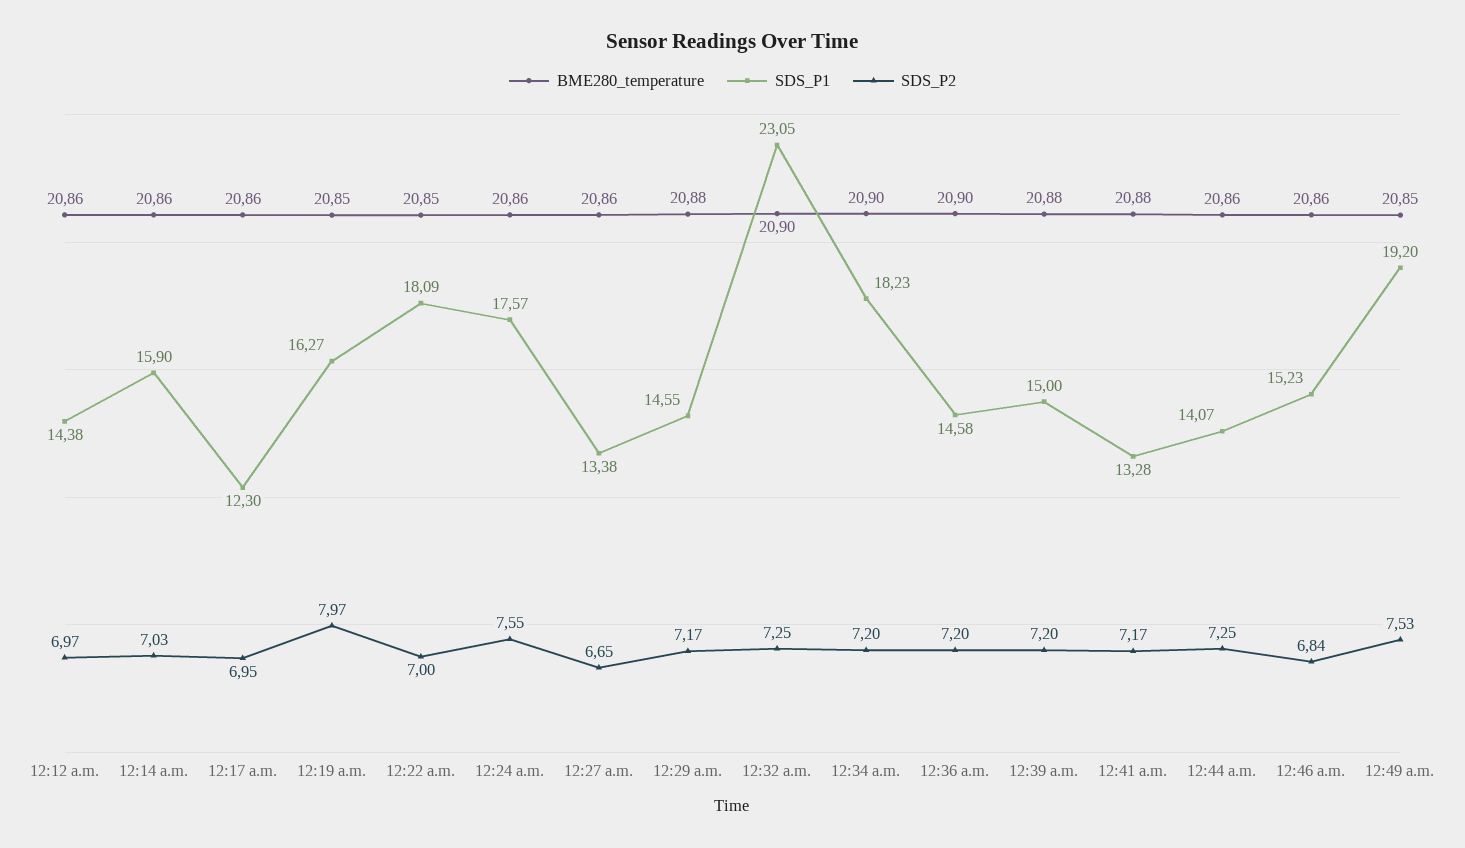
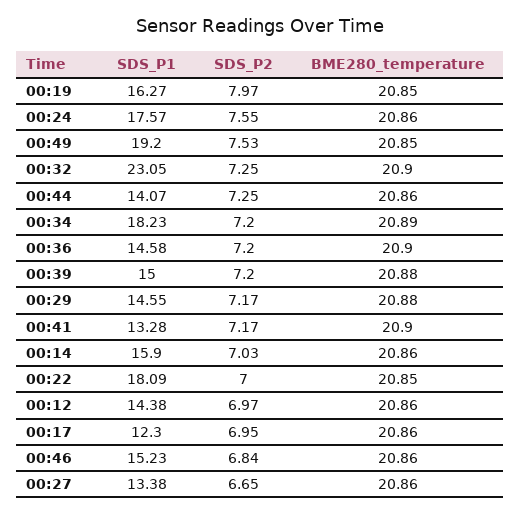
BME280_temperature, 12:34 a.m.: 20.9 -> 20.89
BME280_temperature, 12:41 a.m.: 20.88 -> 20.9

